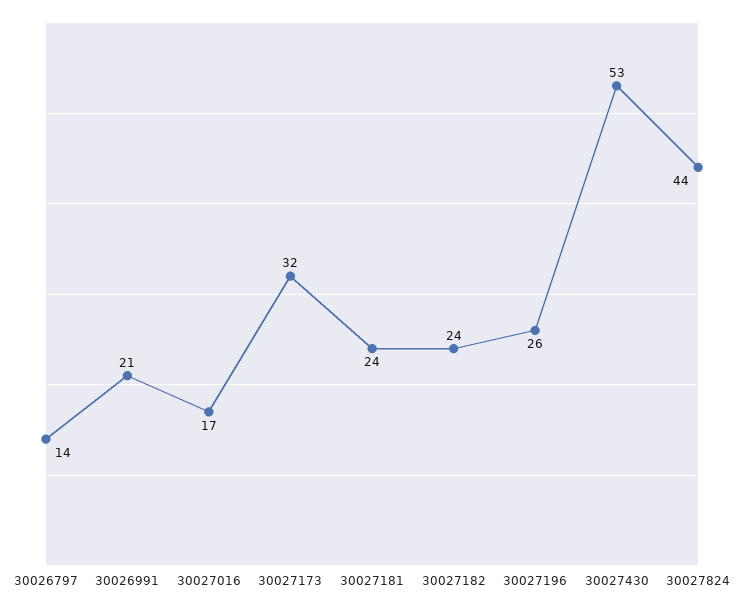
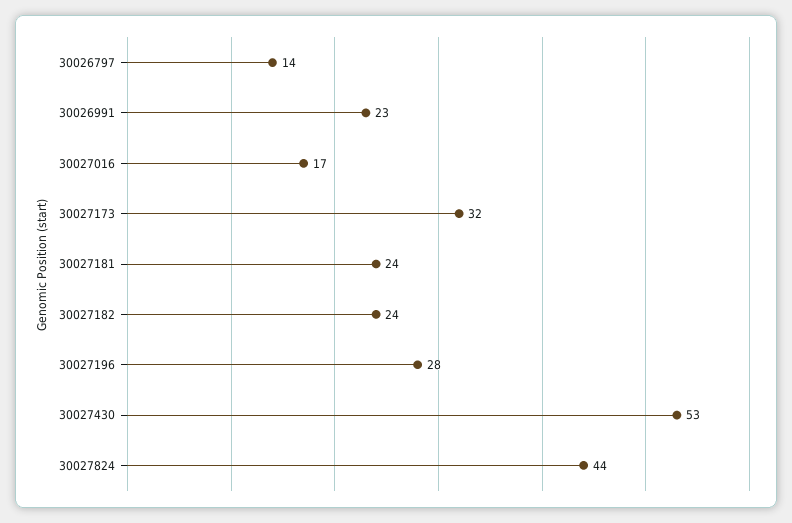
30026991: 21 -> 23
30027196: 26 -> 28

